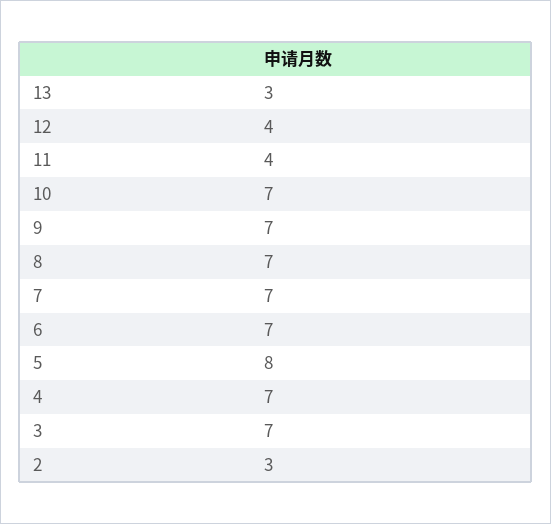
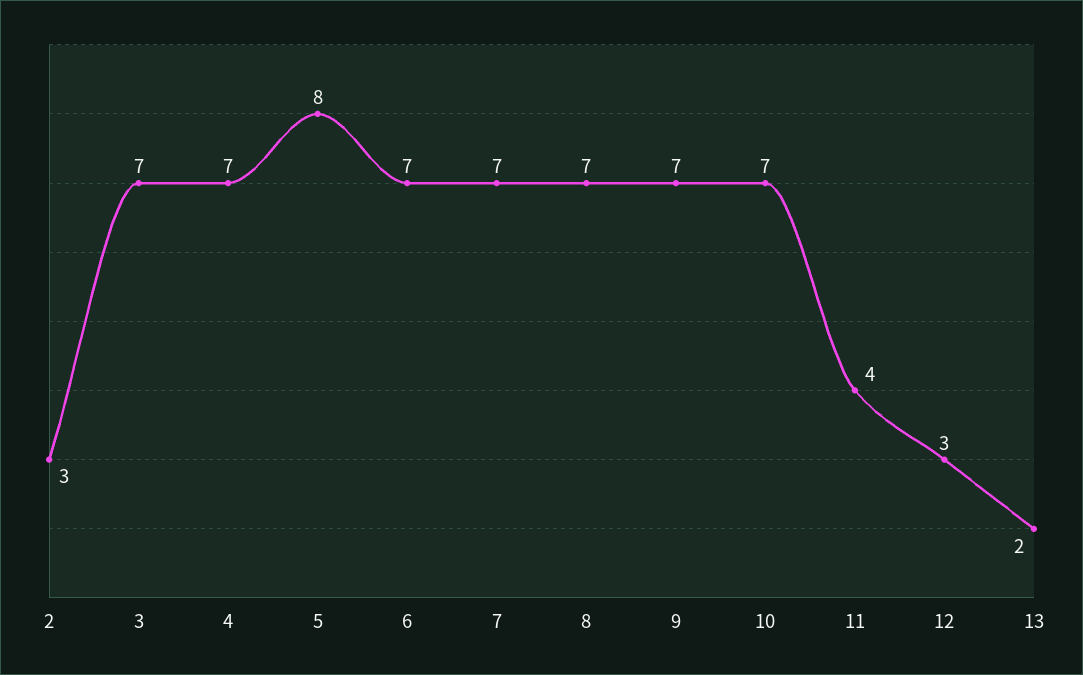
13: 3 -> 2
12: 4 -> 3

